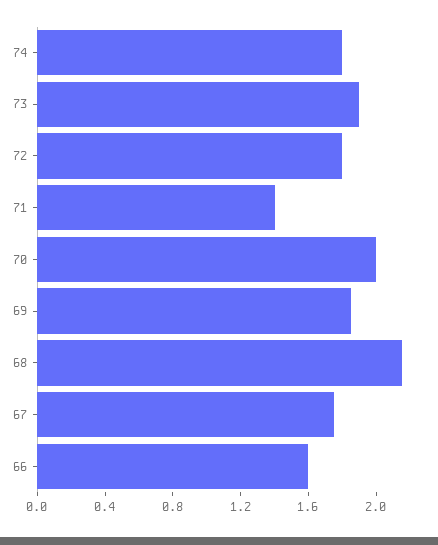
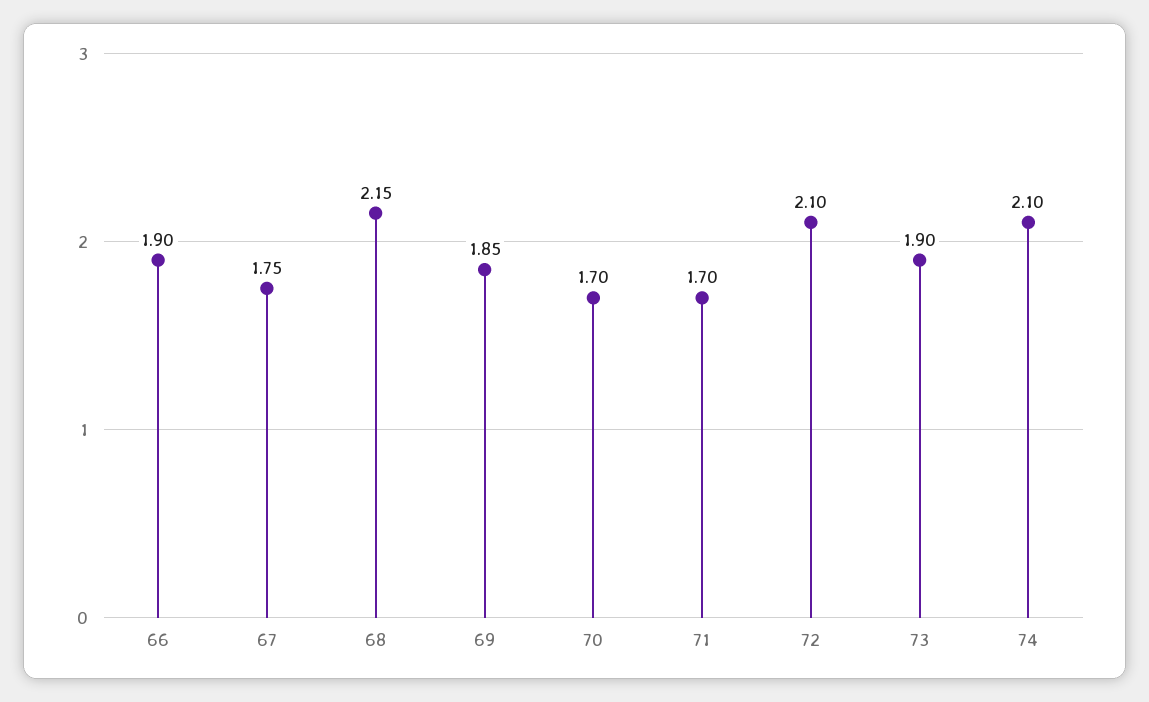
74: 1.8 -> 2.1
72: 1.8 -> 2.1
71: 1.4 -> 1.7
70: 2 -> 1.7
66: 1.6 -> 1.9

